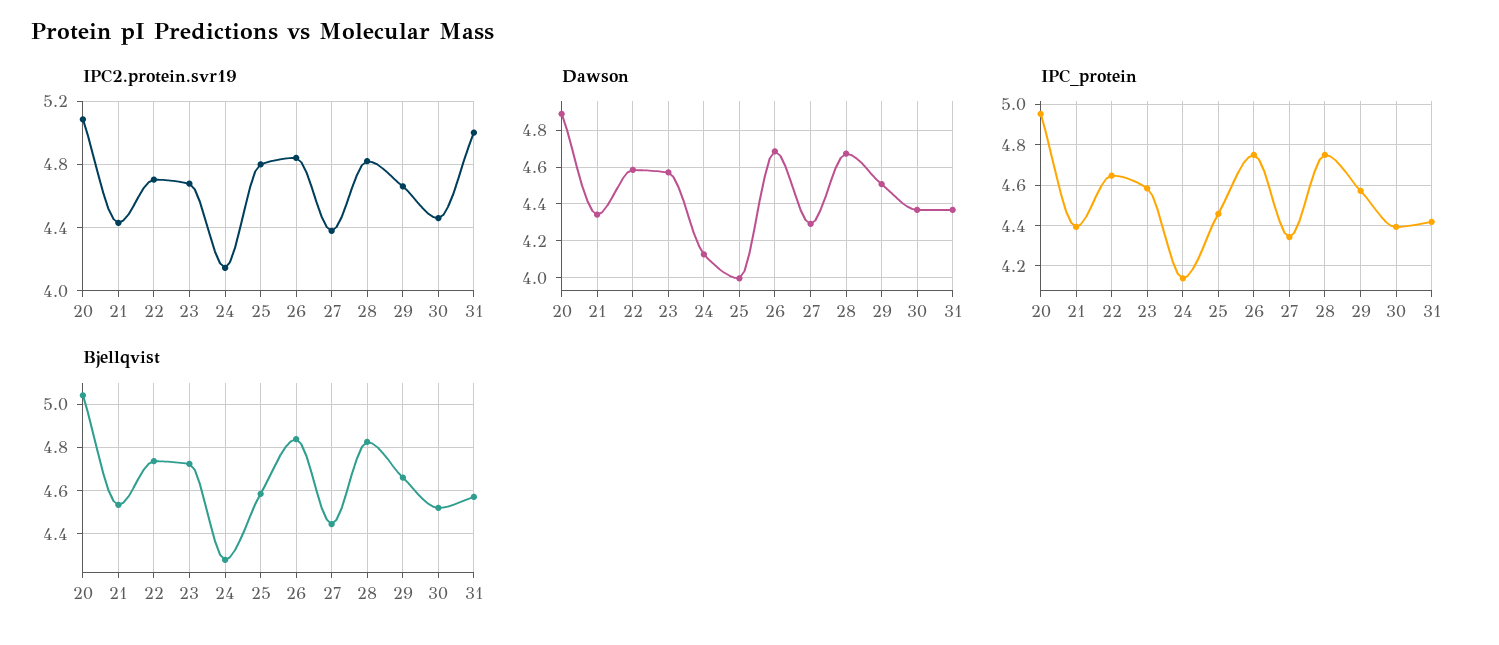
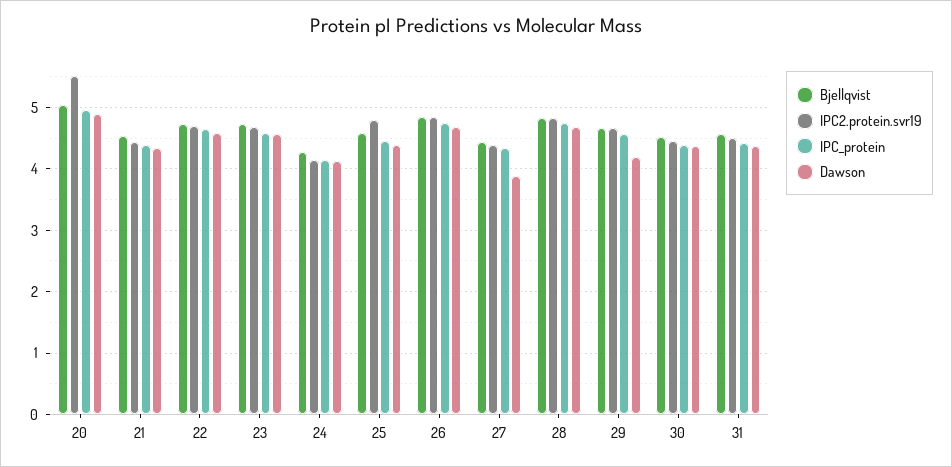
IPC2.protein.svr19, 20: 5.1 -> 5.5
IPC2.protein.svr19, 31: 5 -> 4.5
Dawson, 25: 4 -> 4.4
Dawson, 27: 4.3 -> 3.9
Dawson, 29: 4.5 -> 4.2

